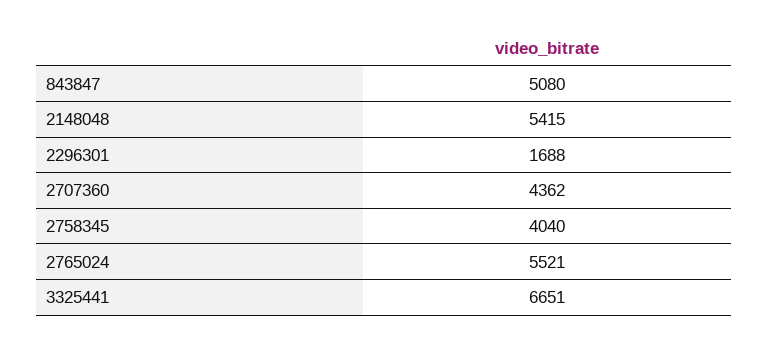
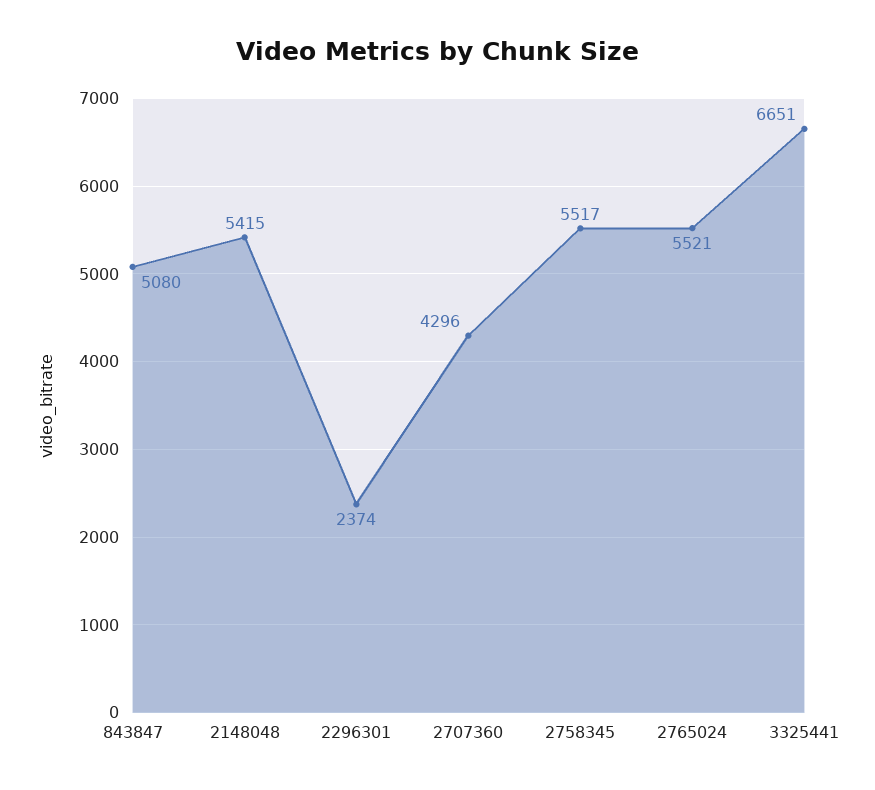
2296301: 1688 -> 2374
2707360: 4362 -> 4296
2758345: 4040 -> 5517

